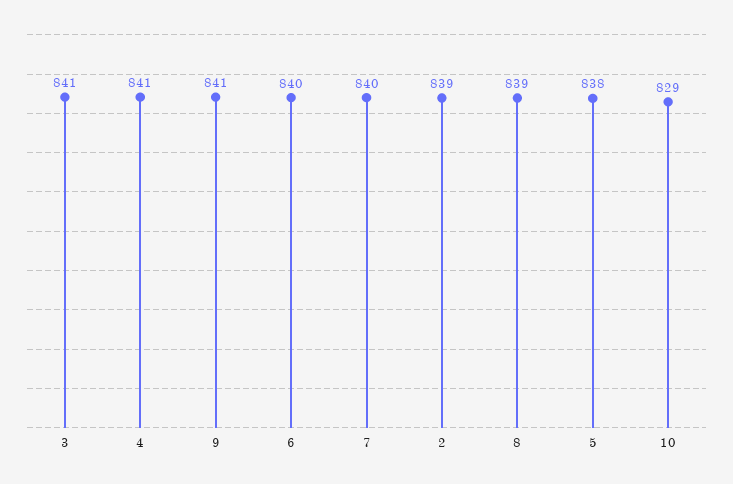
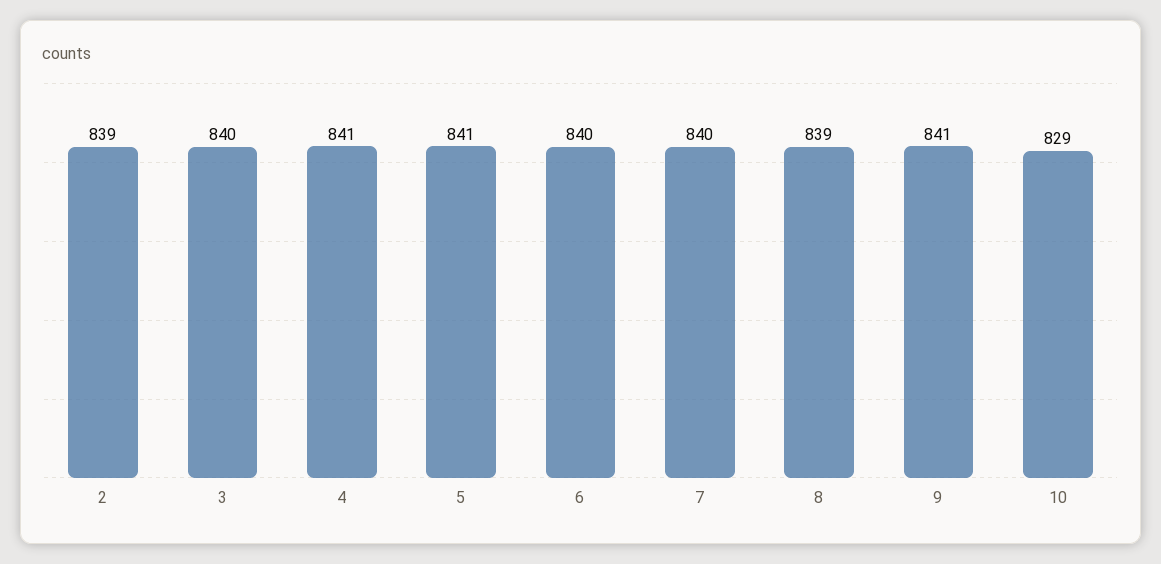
3: 841 -> 840
5: 838 -> 841

